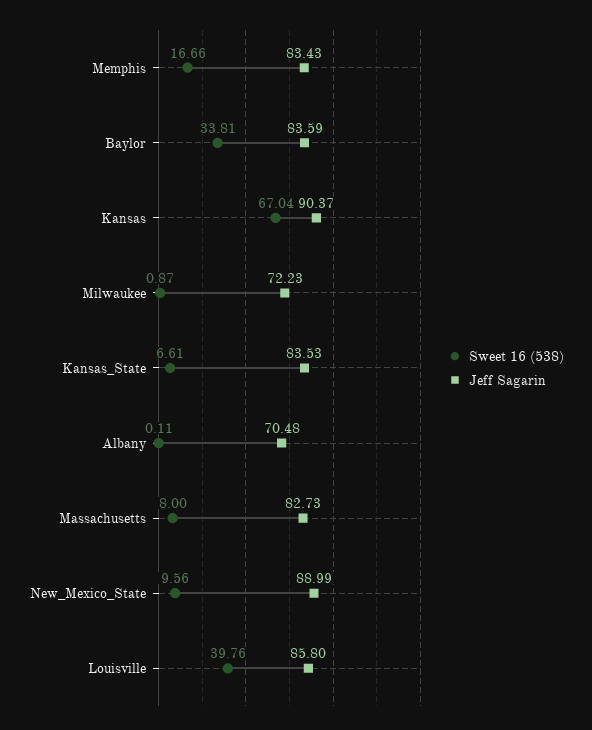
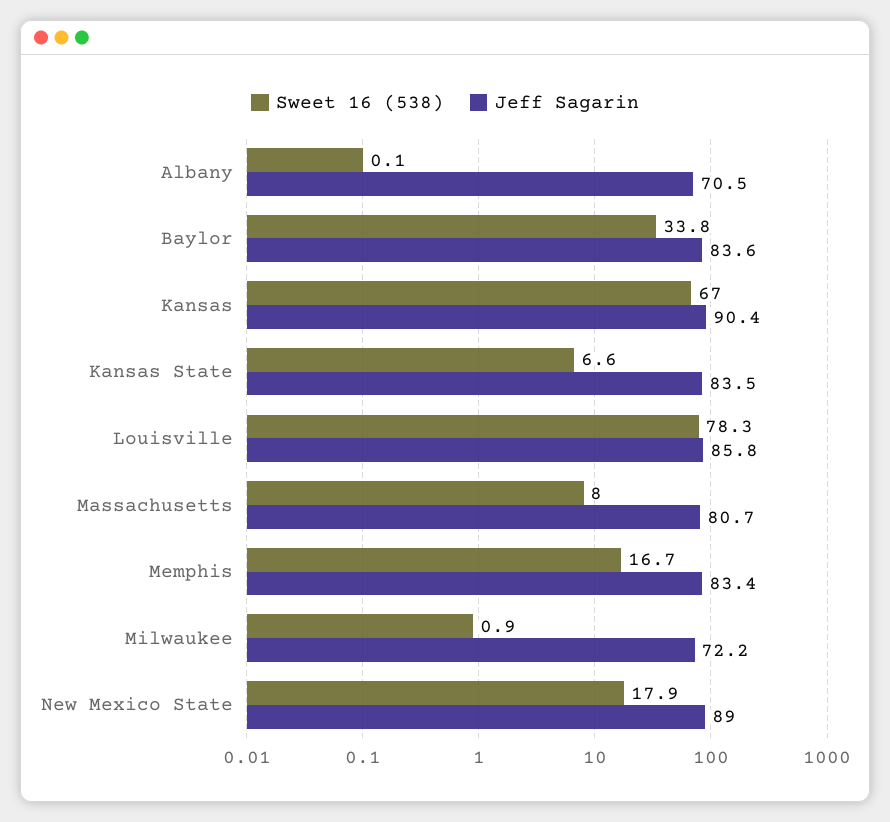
Jeff Sagarin, Massachusetts: 82.73 -> 80.7
Sweet 16 (538), New_Mexico_State: 9.56 -> 17.9
Sweet 16 (538), Louisville: 39.76 -> 78.3

